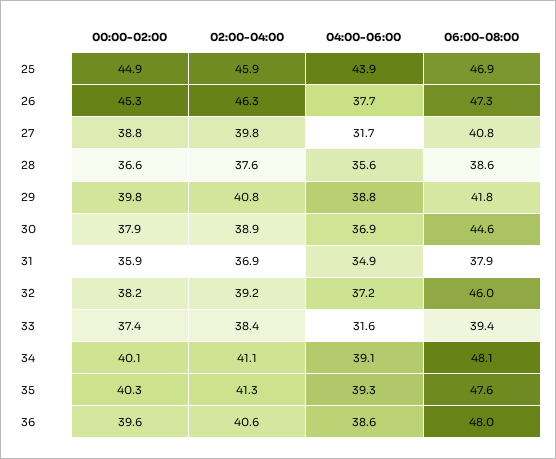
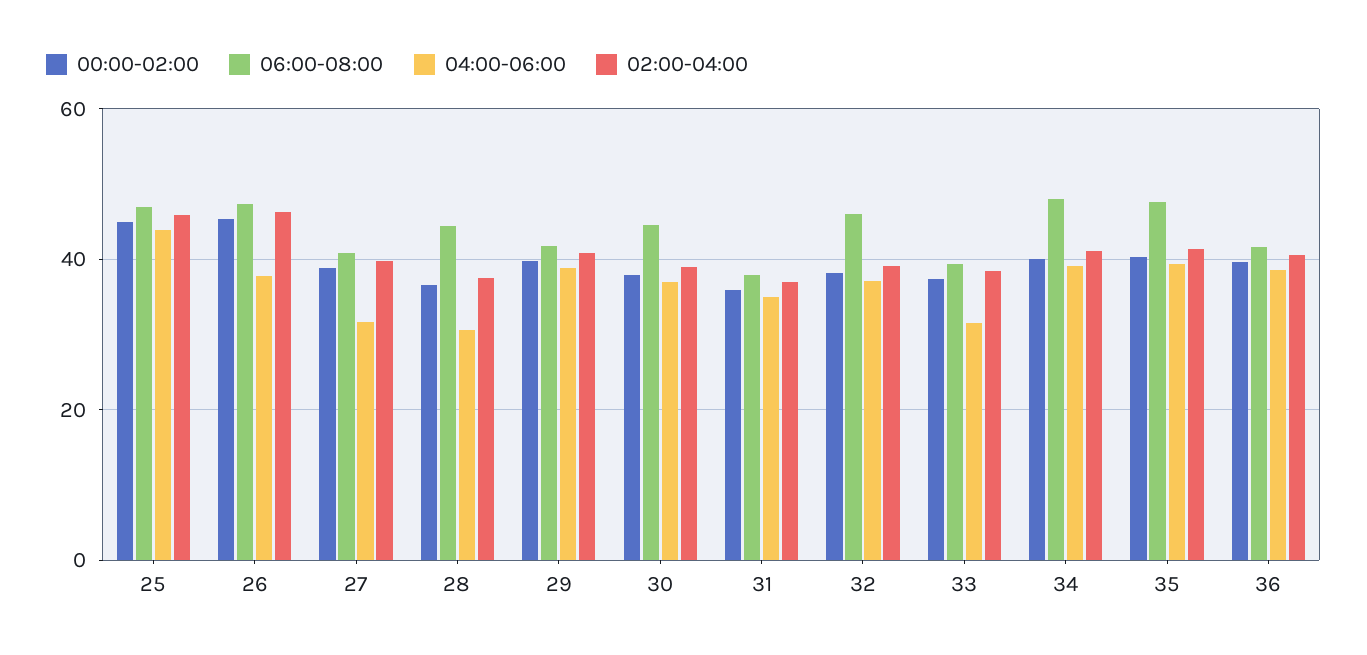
04:00-06:00, 28: 35.6 -> 30
06:00-08:00, 28: 38.6 -> 44
06:00-08:00, 36: 48 -> 42

